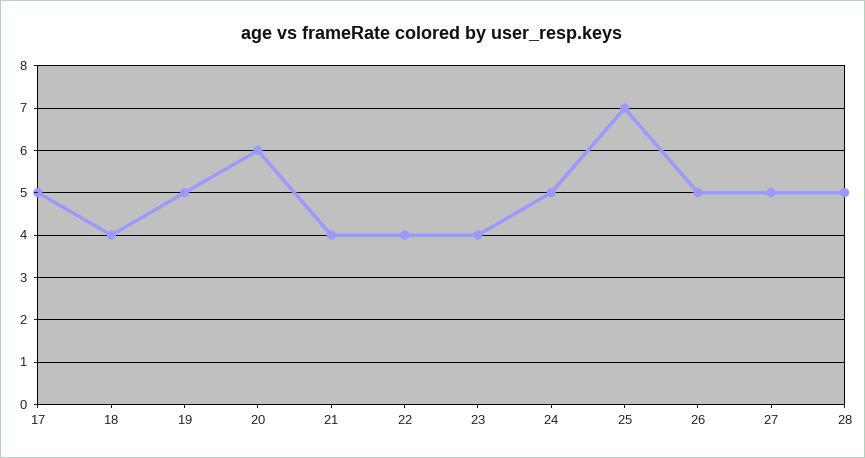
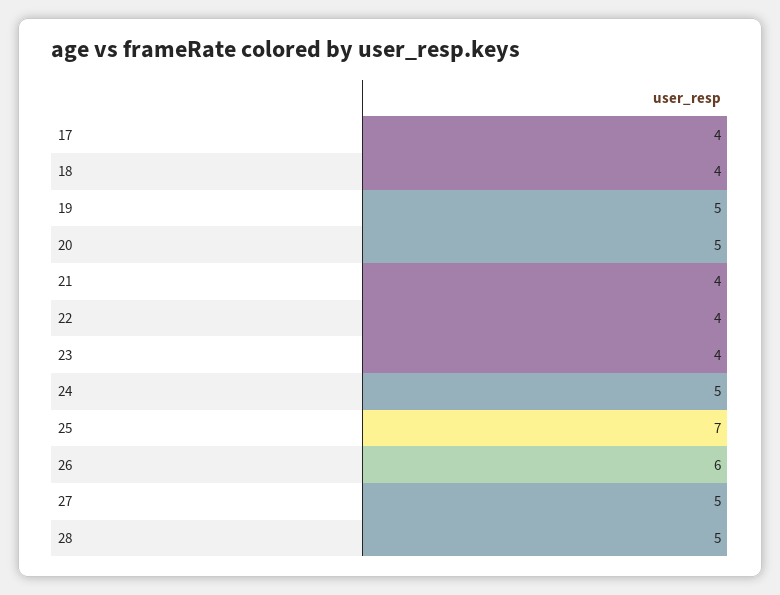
17: 5 -> 4
20: 6 -> 5
26: 5 -> 6

